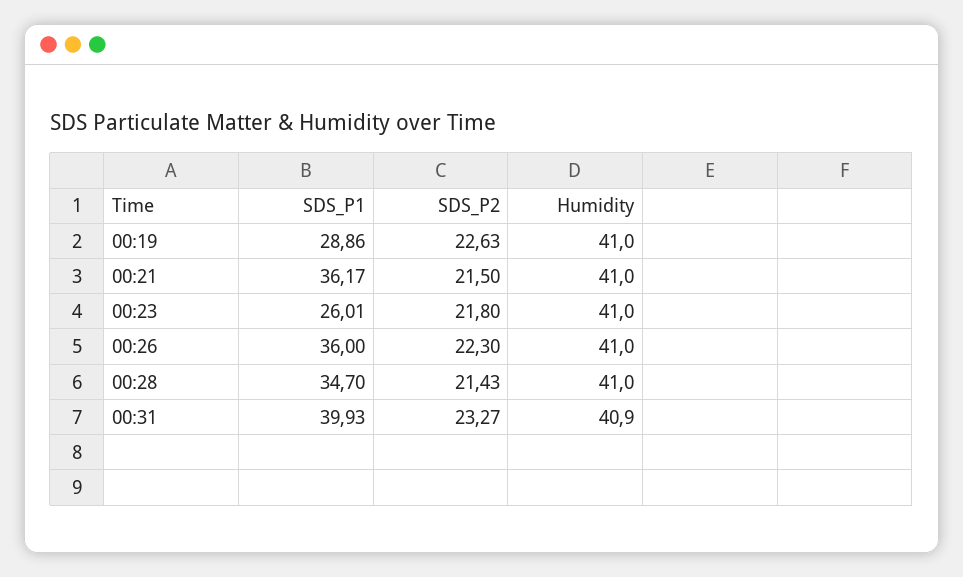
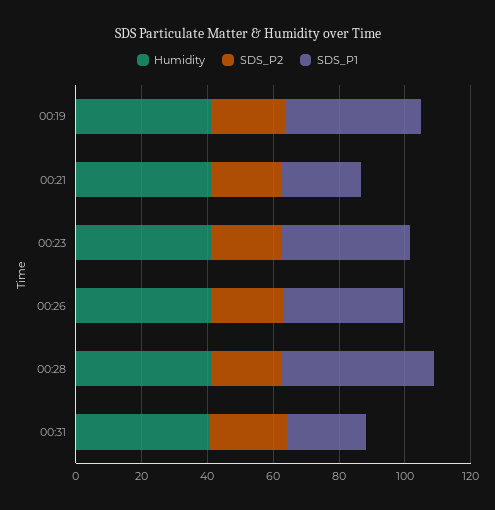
SDS_P1, 00:19: 28.86 -> 40
SDS_P1, 00:21: 36.17 -> 25
SDS_P1, 00:23: 26.01 -> 40
SDS_P1, 00:28: 34.7 -> 45
SDS_P1, 00:31: 39.93 -> 25

